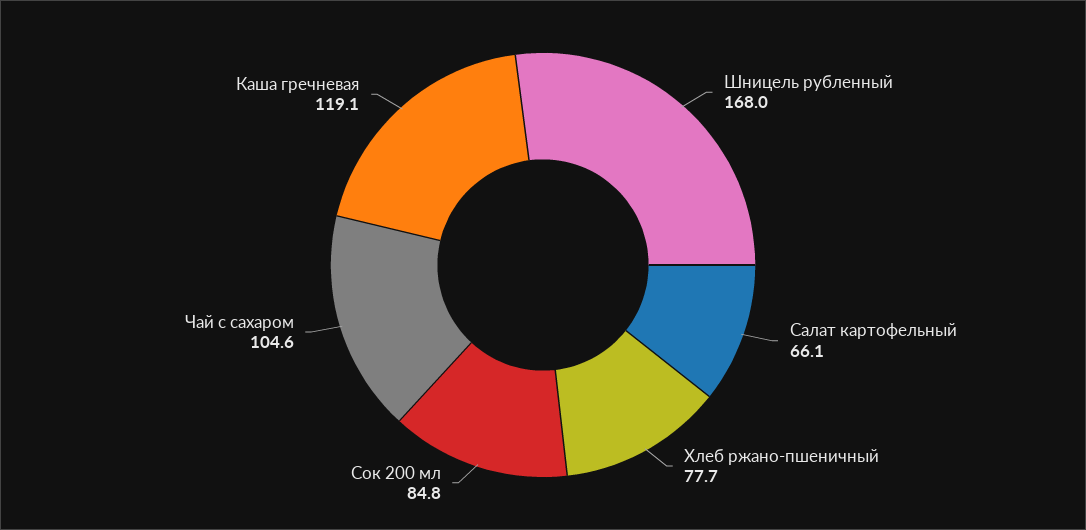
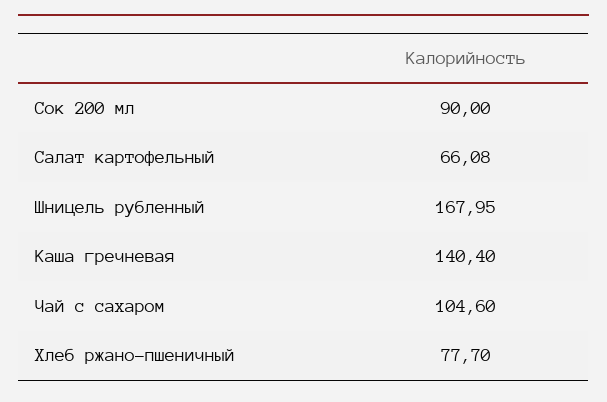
Сок 200 мл: 84.8 -> 90
Каша гречневая: 119.1 -> 140.4

